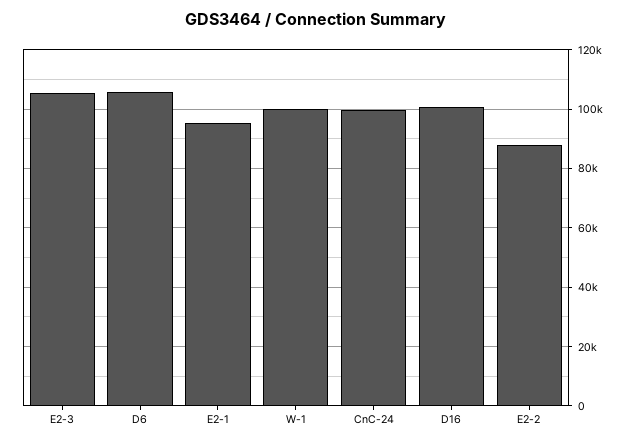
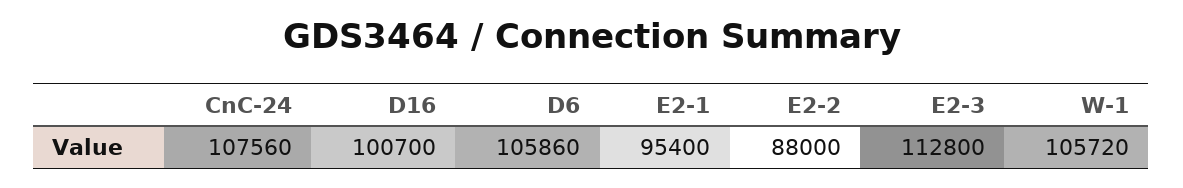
E2-3: 105000 -> 112800
W-1: 100000 -> 105720
CnC-24: 100000 -> 107560

